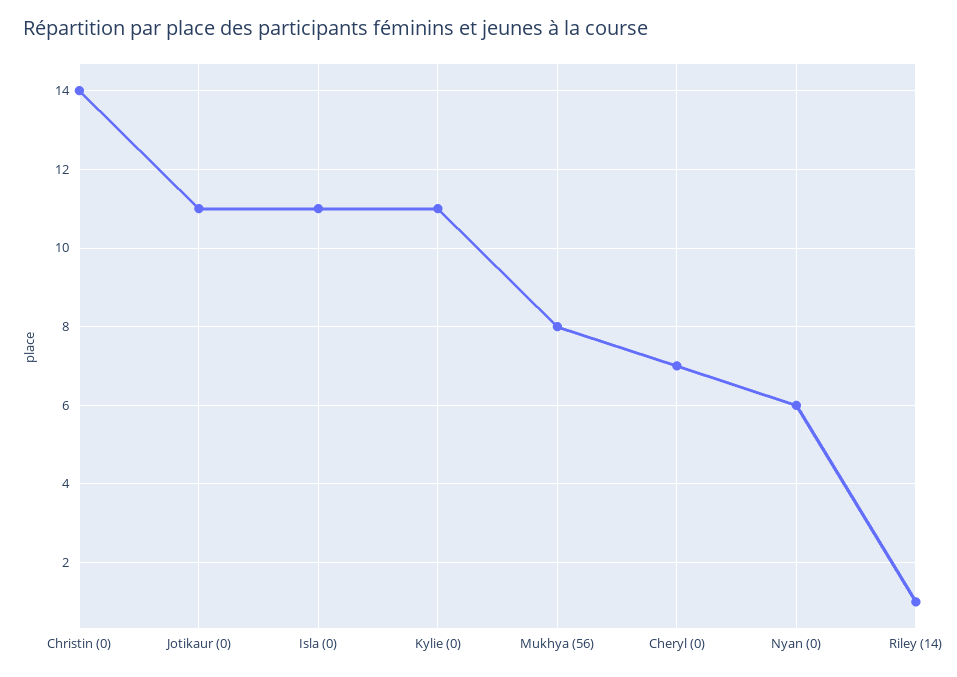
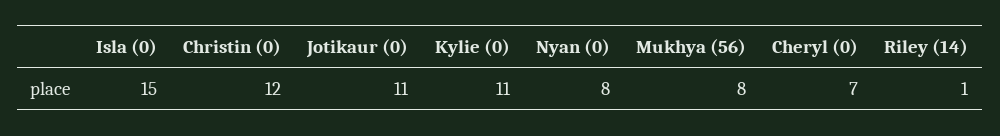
Christin (0): 14 -> 12
Isla (0): 11 -> 15
Nyan (0): 6 -> 8

